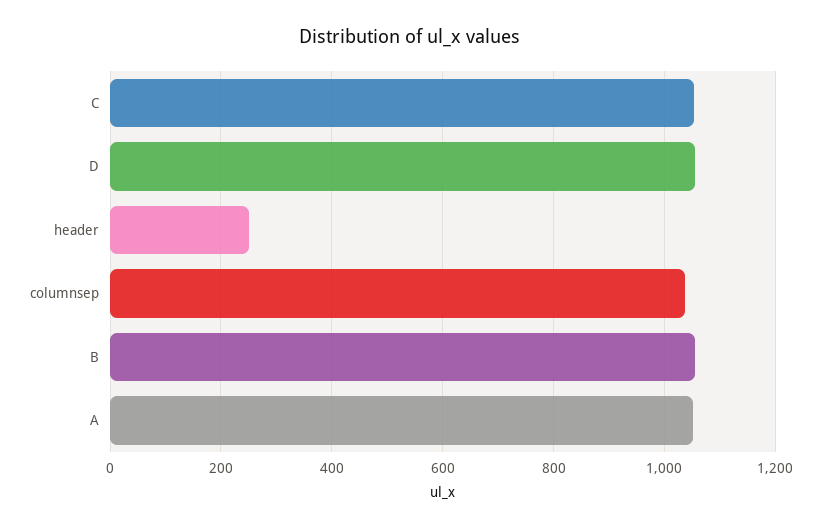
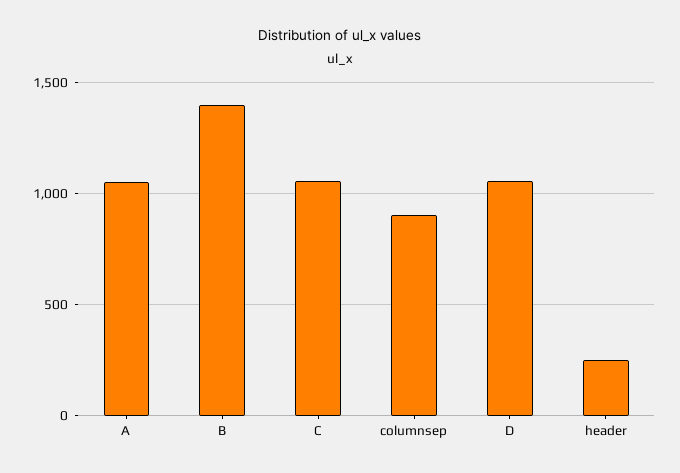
columnsep: 1040 -> 900
B: 1060 -> 1400

